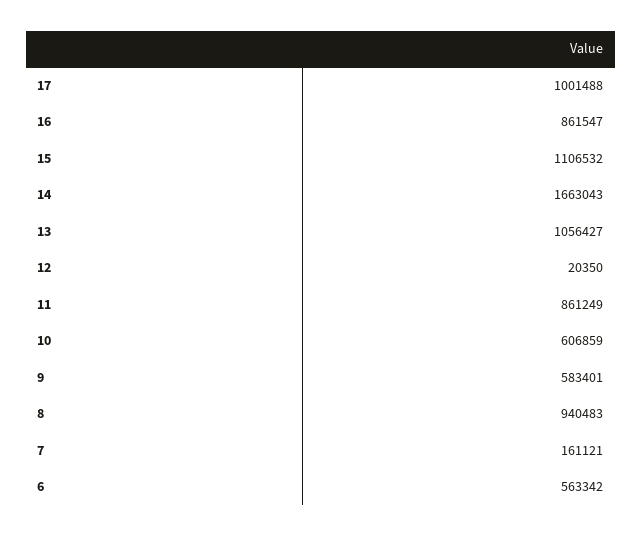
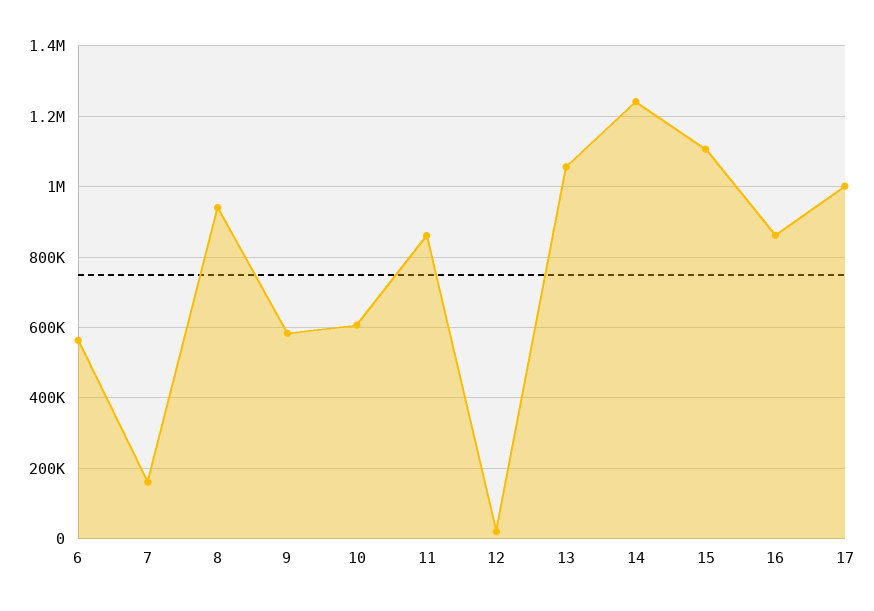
14: 1663043 -> 1240000

